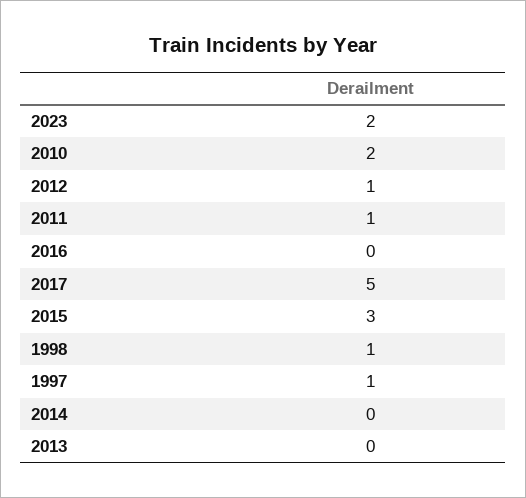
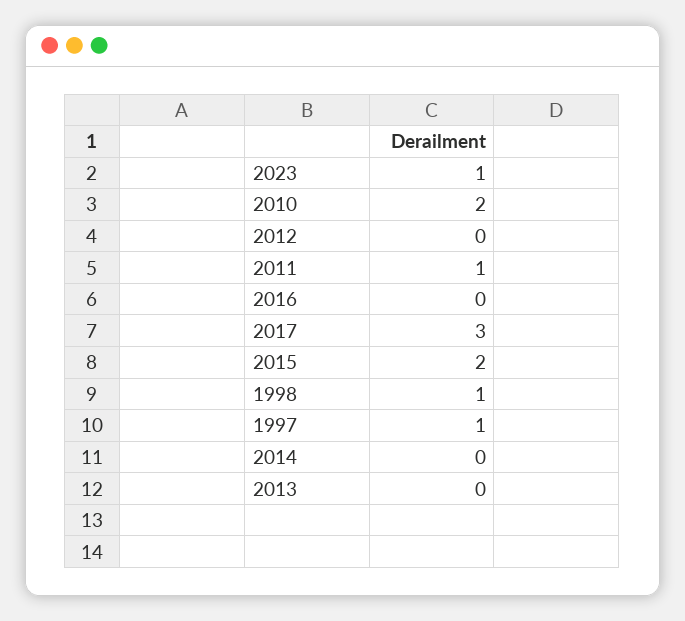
2023: 2 -> 1
2012: 1 -> 0
2017: 5 -> 3
2015: 3 -> 2

